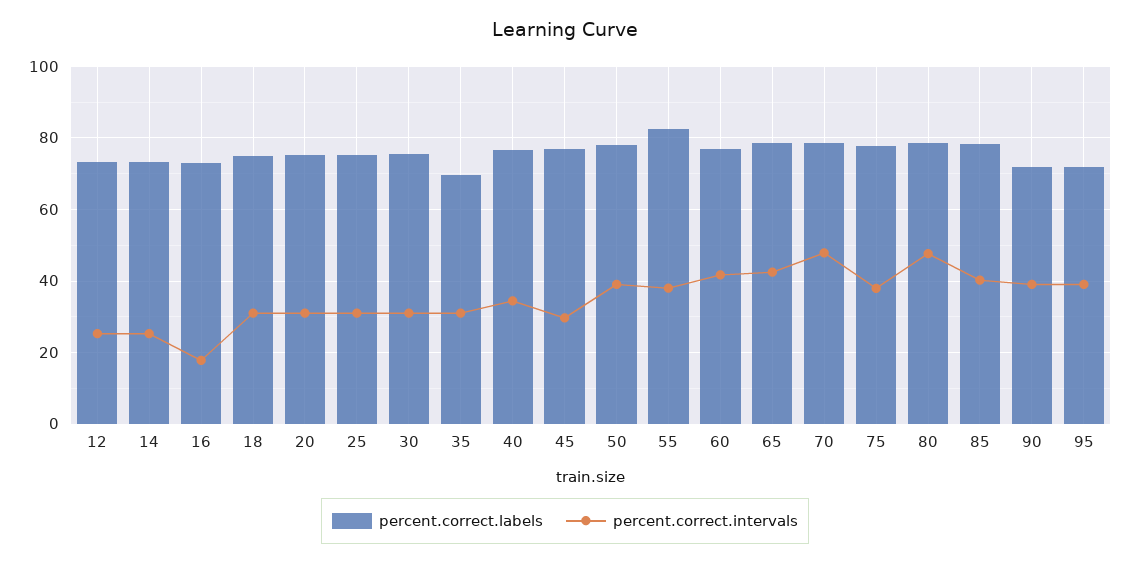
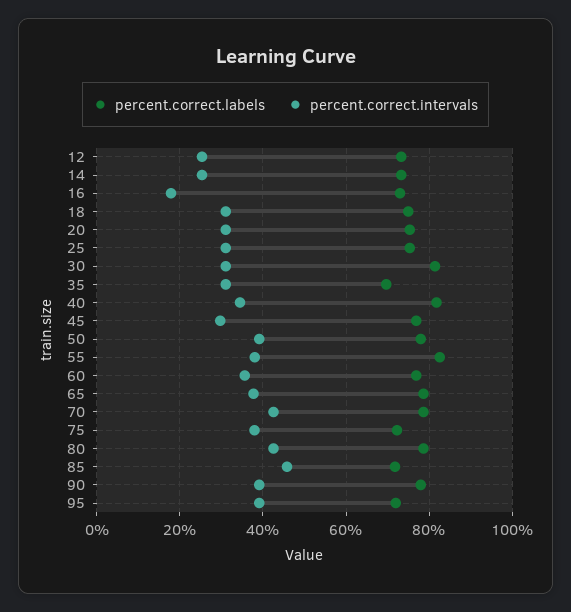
percent.correct.labels, 30: 76 -> 82
percent.correct.labels, 40: 76 -> 82
percent.correct.intervals, 60: 42 -> 36
percent.correct.intervals, 65: 42 -> 38
percent.correct.intervals, 70: 48 -> 42
percent.correct.labels, 75: 78 -> 72
percent.correct.intervals, 80: 48 -> 42
percent.correct.labels, 85: 78 -> 72
percent.correct.intervals, 85: 40 -> 46
percent.correct.labels, 90: 72 -> 78

